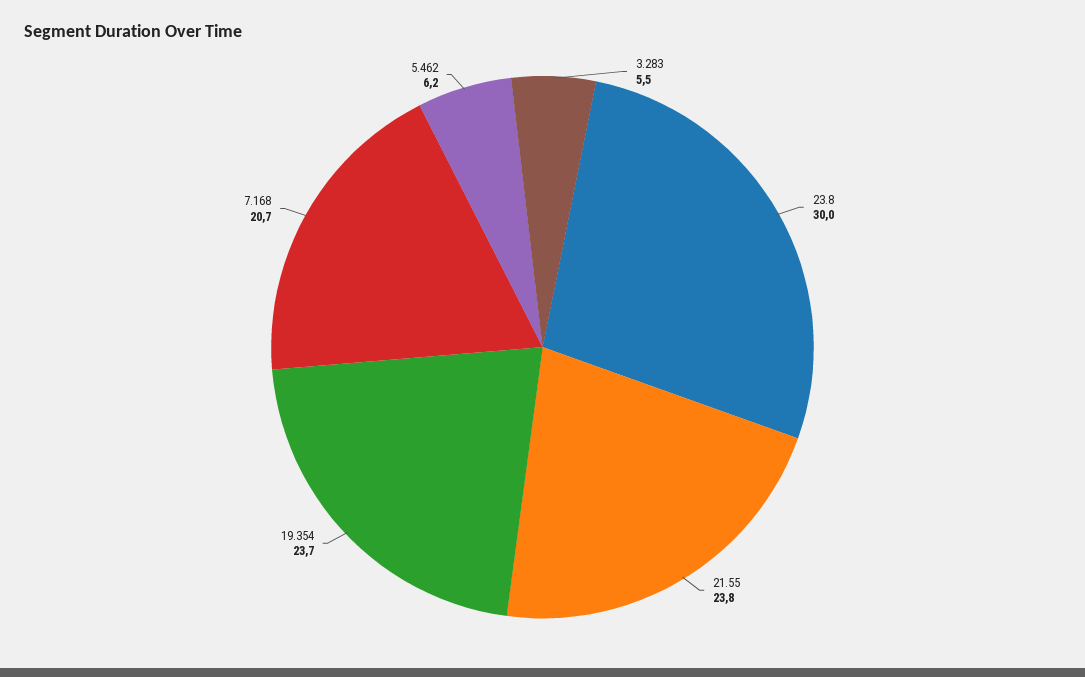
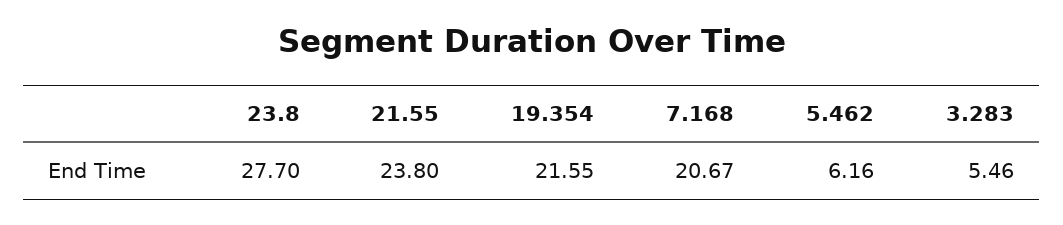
23.8: 30 -> 27.7
19.354: 23.7 -> 21.55

